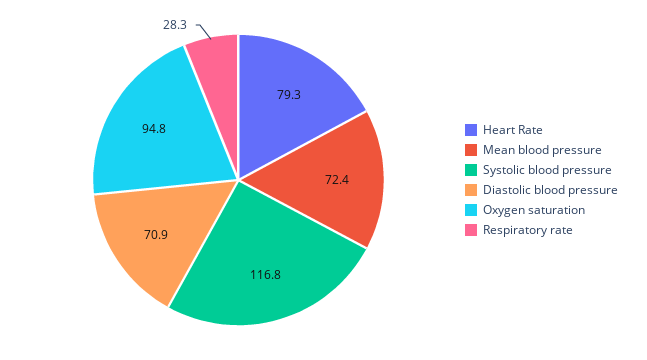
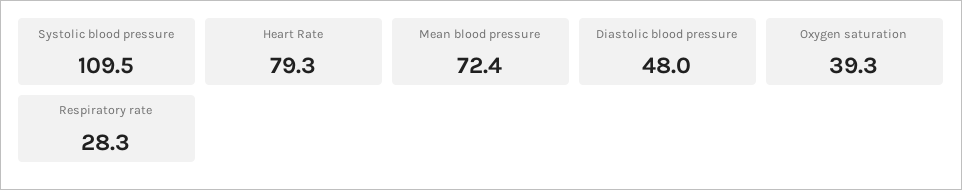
Systolic blood pressure: 116.8 -> 109.5
Diastolic blood pressure: 70.9 -> 48
Oxygen saturation: 94.8 -> 39.3

